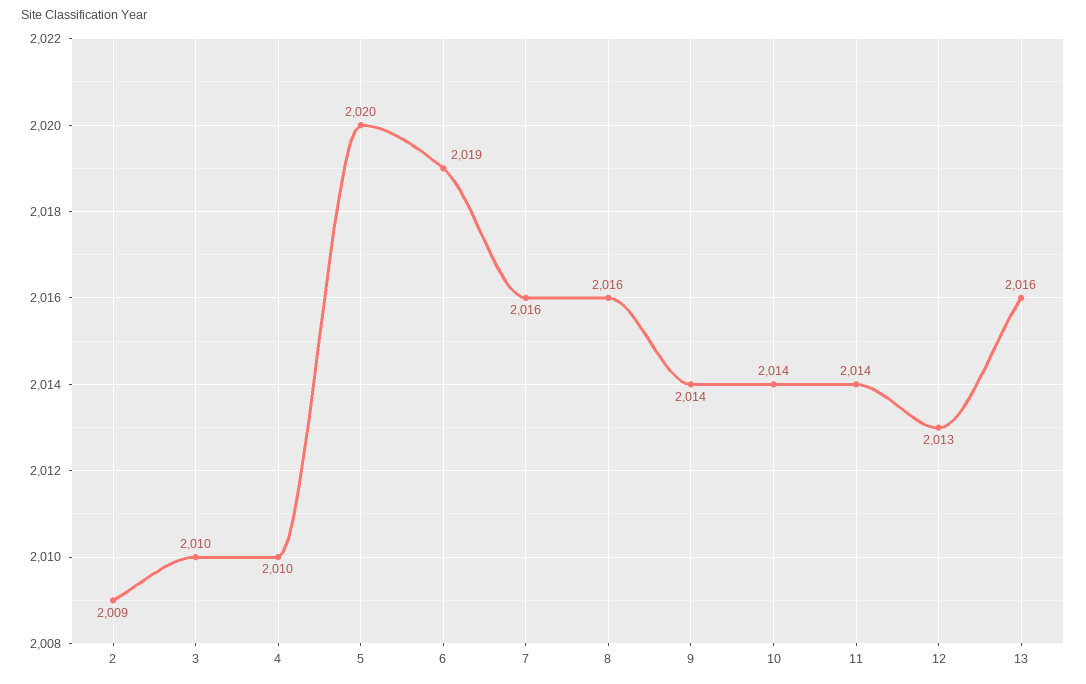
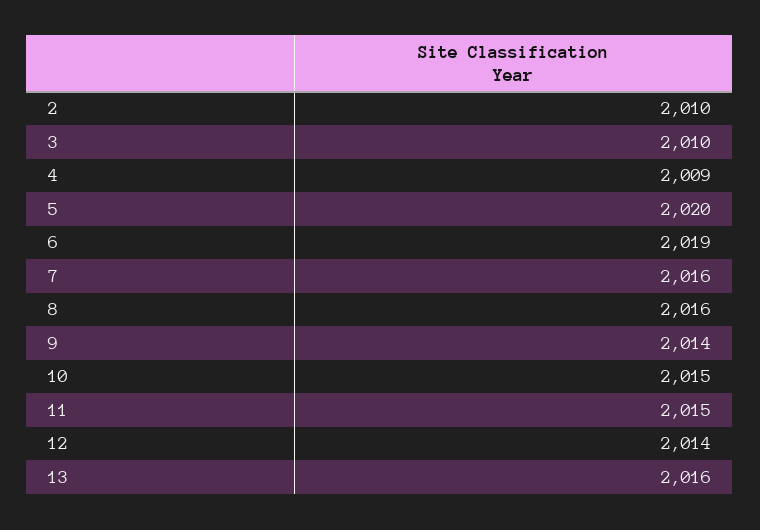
2: 2009 -> 2010
4: 2010 -> 2009
10: 2014 -> 2015
11: 2014 -> 2015
12: 2013 -> 2014

